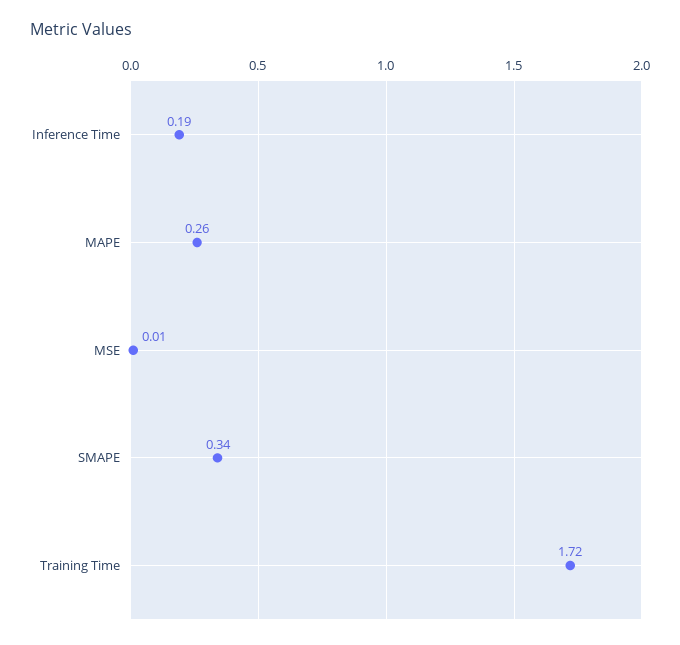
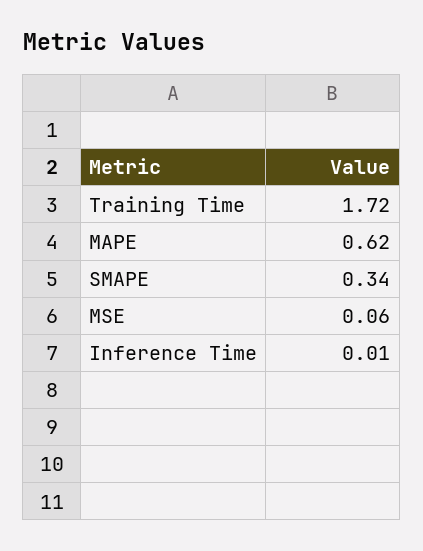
Inference Time: 0.19 -> 0.01
MAPE: 0.26 -> 0.62
MSE: 0.01 -> 0.06

